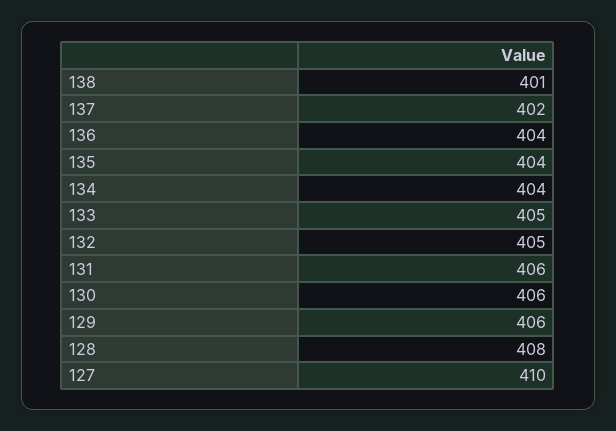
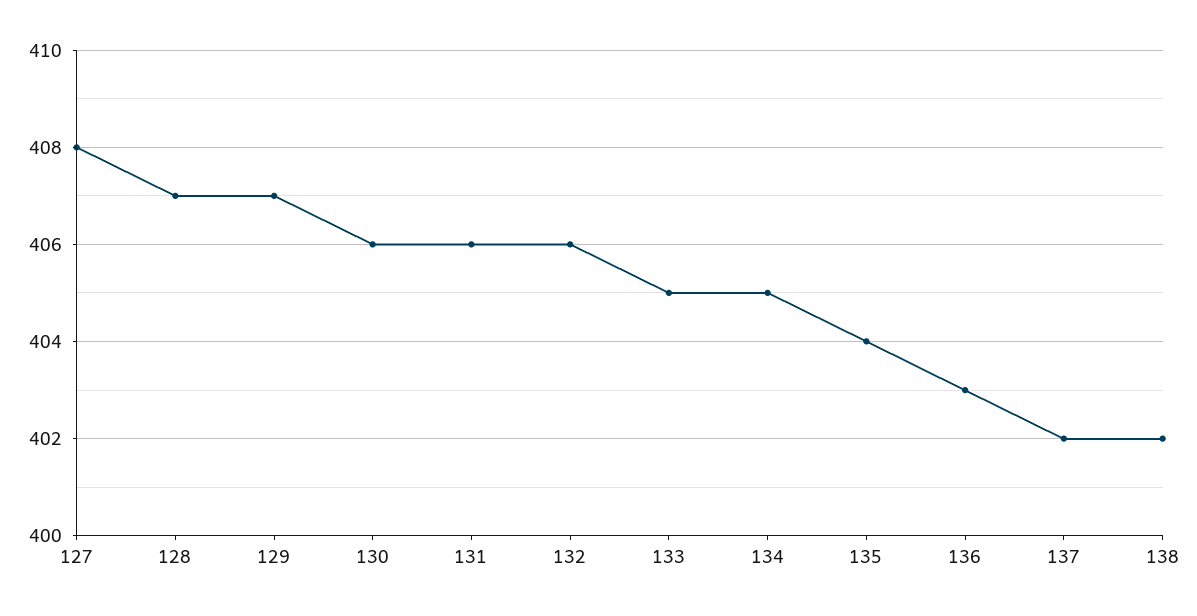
138: 401 -> 402
136: 404 -> 403
134: 404 -> 405
132: 405 -> 406
129: 406 -> 407
128: 408 -> 407
127: 410 -> 408

